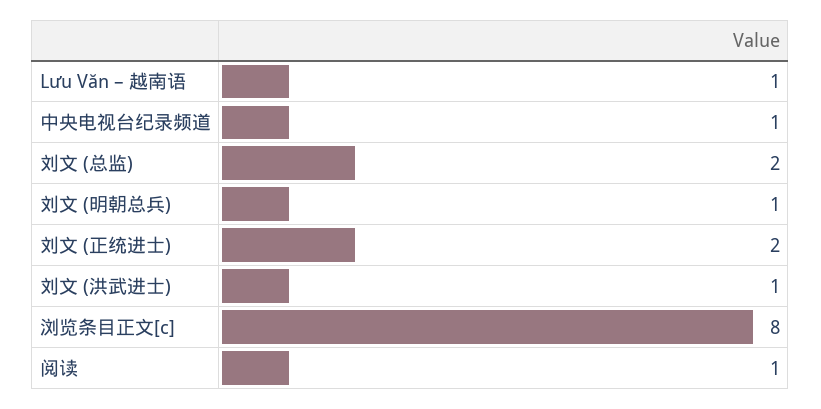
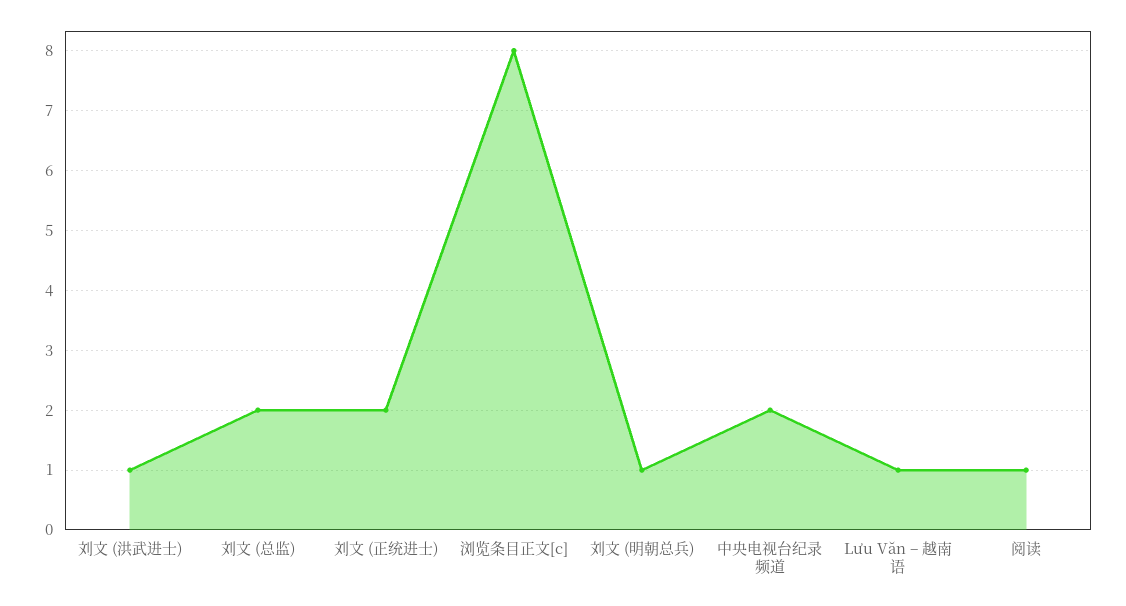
中央电视台纪录频道: 1 -> 2

